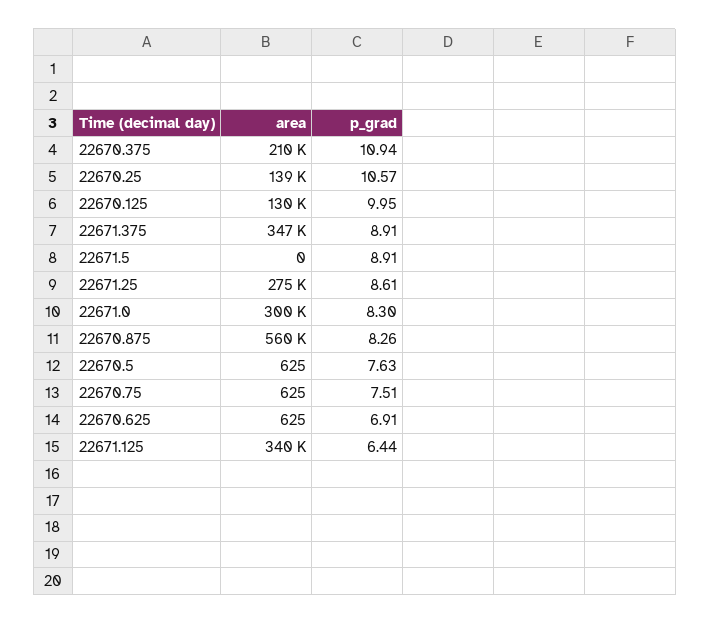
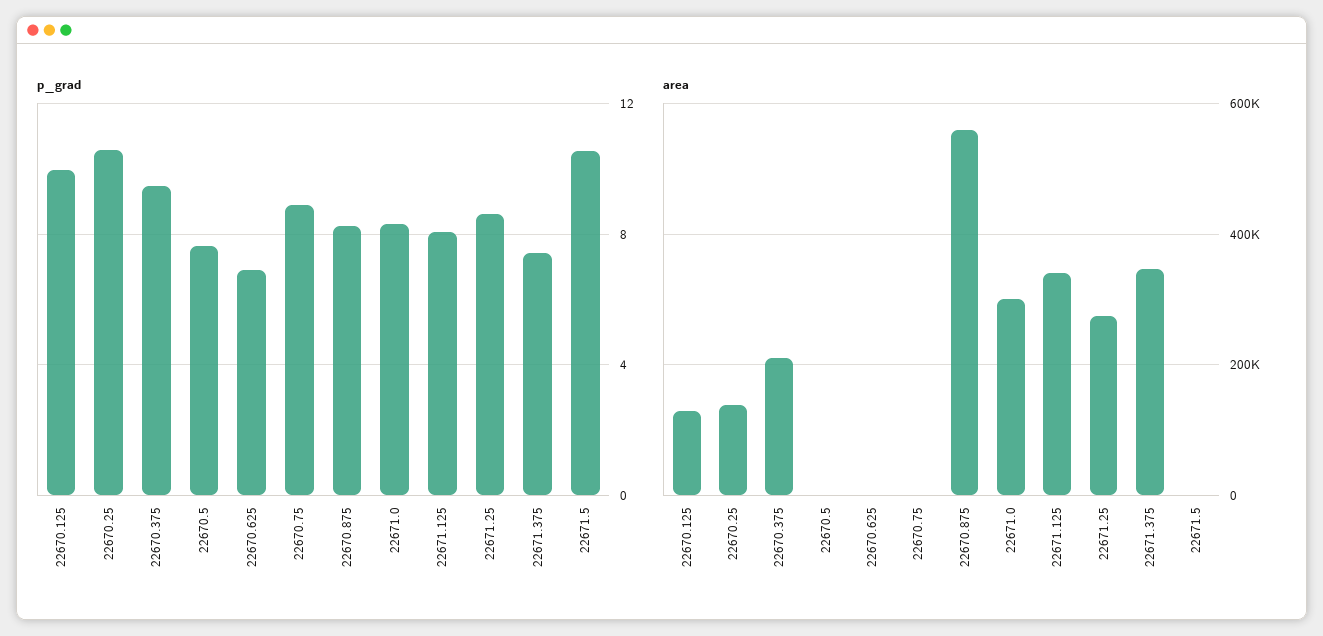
p_grad, 22670.375: 10.94 -> 9.5
p_grad, 22671.375: 8.91 -> 7.5
p_grad, 22671.5: 8.91 -> 10.5
p_grad, 22670.75: 7.51 -> 9
p_grad, 22671.125: 6.44 -> 8

